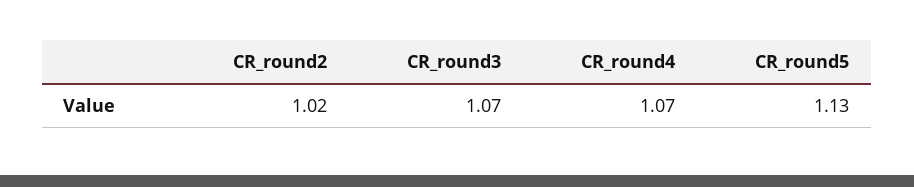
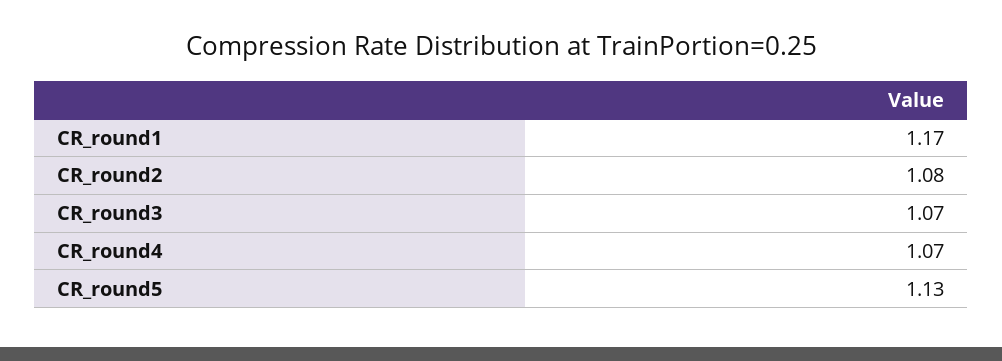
CR_round2: 1.02 -> 1.08
CR_round1: none -> 1.17

